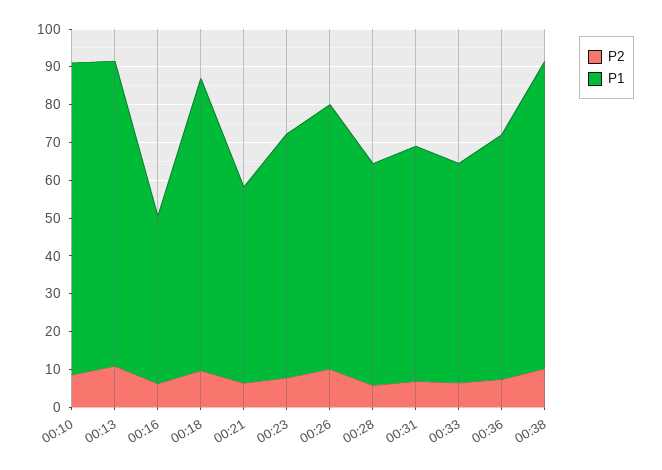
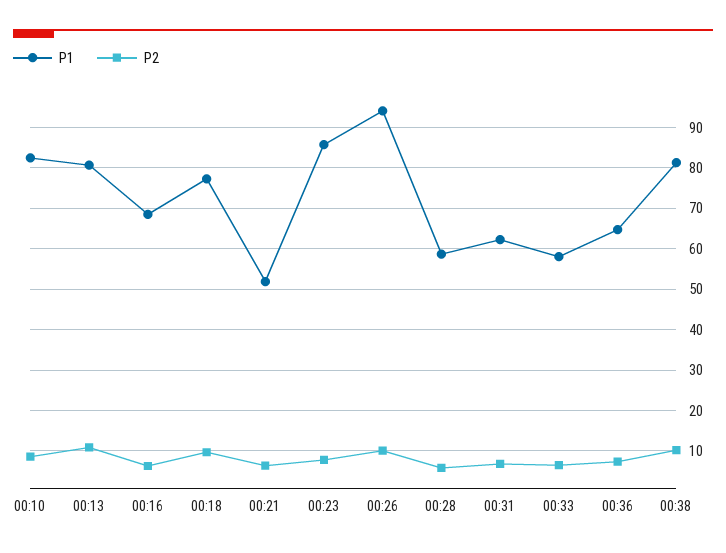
P1, 00:16: 45 -> 68
P1, 00:23: 65 -> 86
P1, 00:26: 70 -> 94

